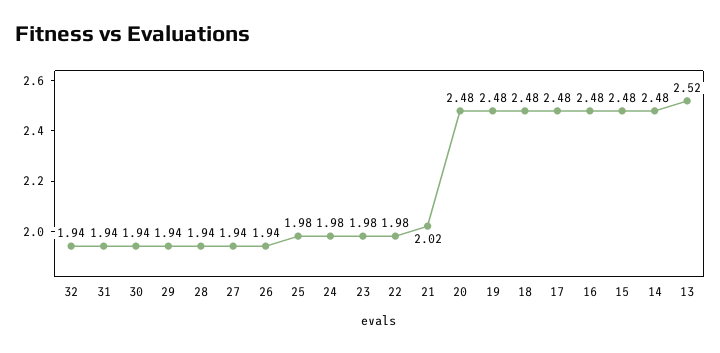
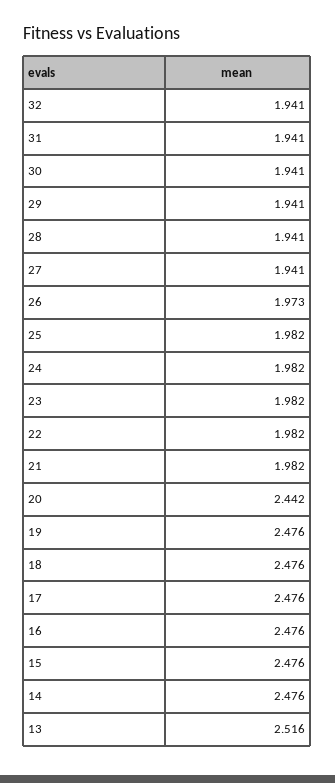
26: 1.94 -> 1.973
21: 2.02 -> 1.982
20: 2.48 -> 2.442

